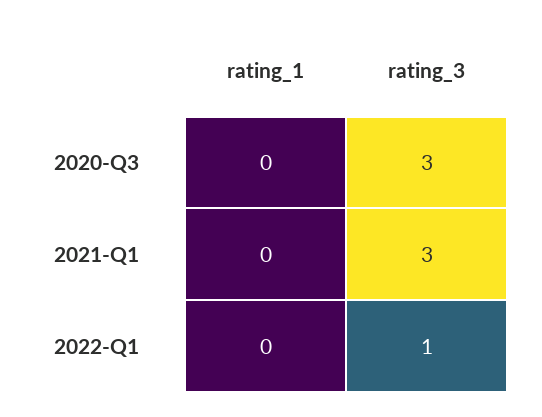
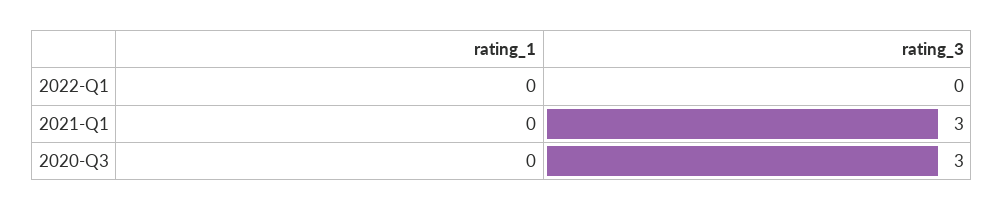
rating_3, 2022-Q1: 1 -> 0

